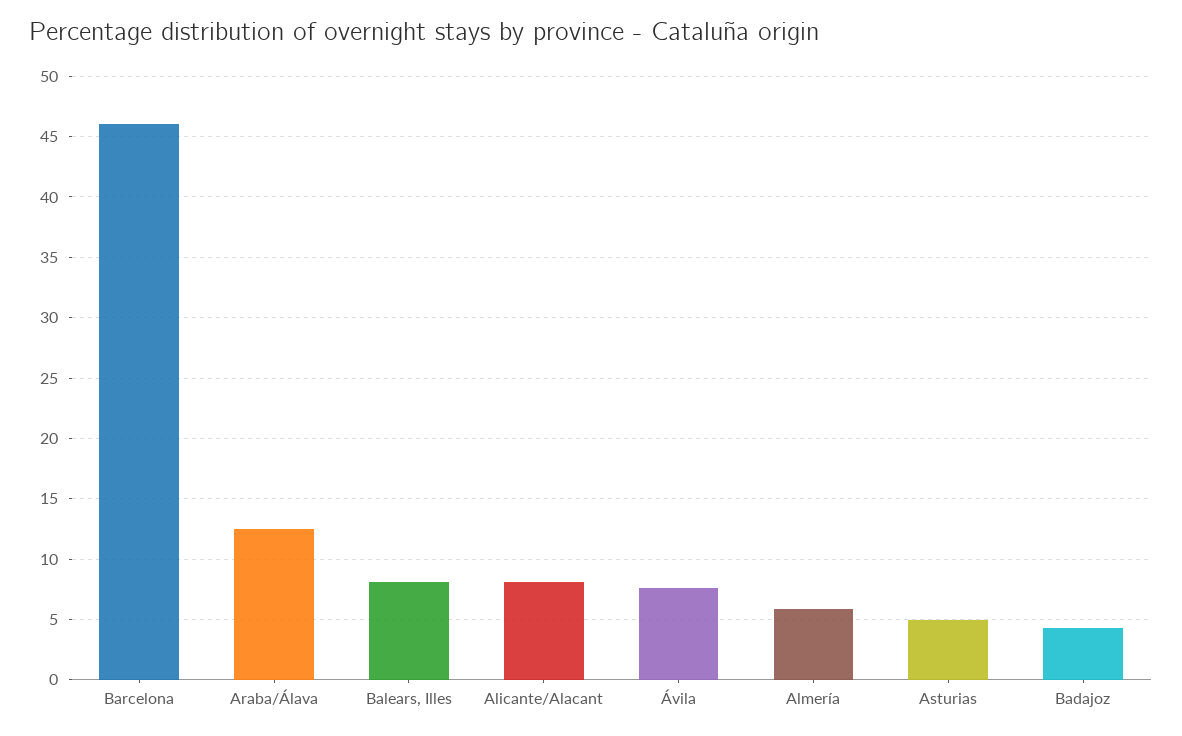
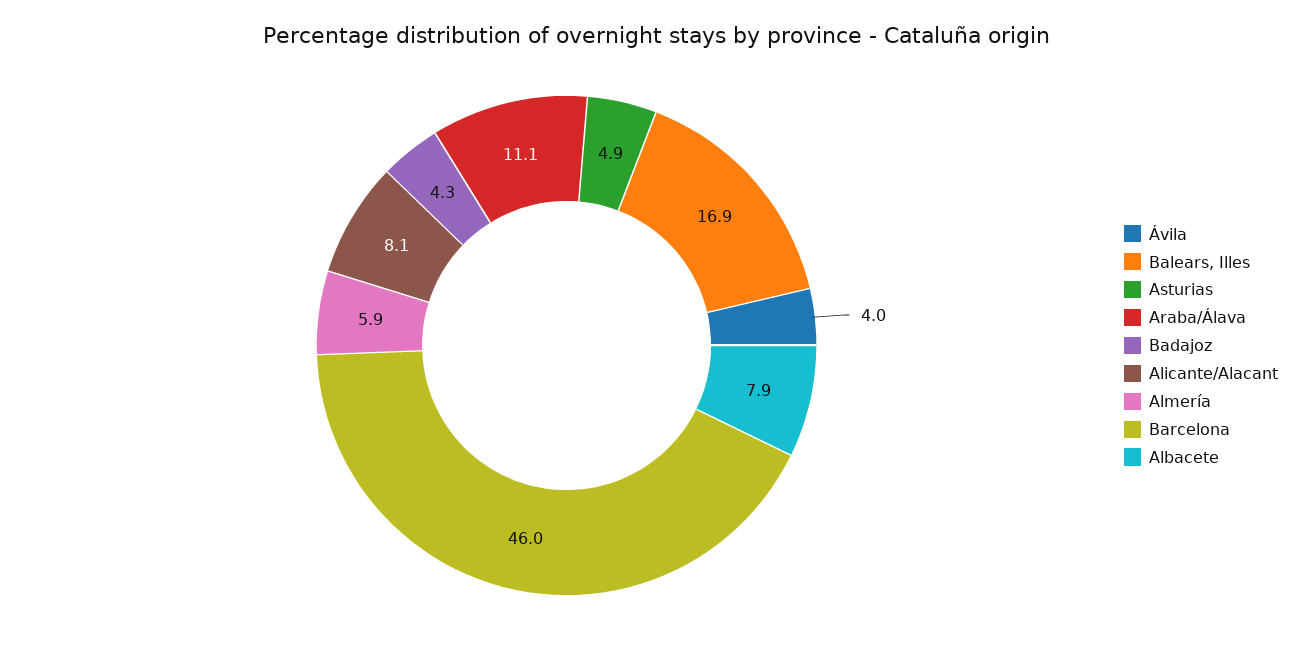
Araba/Álava: 12.5 -> 11.1
Balears, Illes: 8 -> 16.9
Ávila: 7.5 -> 4
Albacete: none -> 7.9

